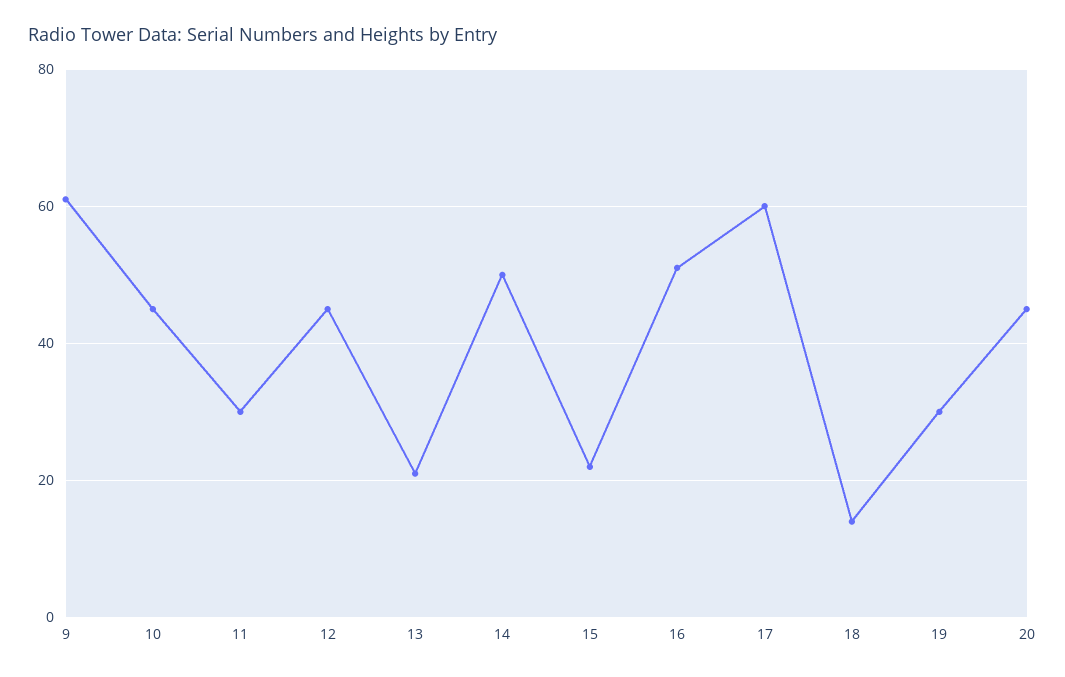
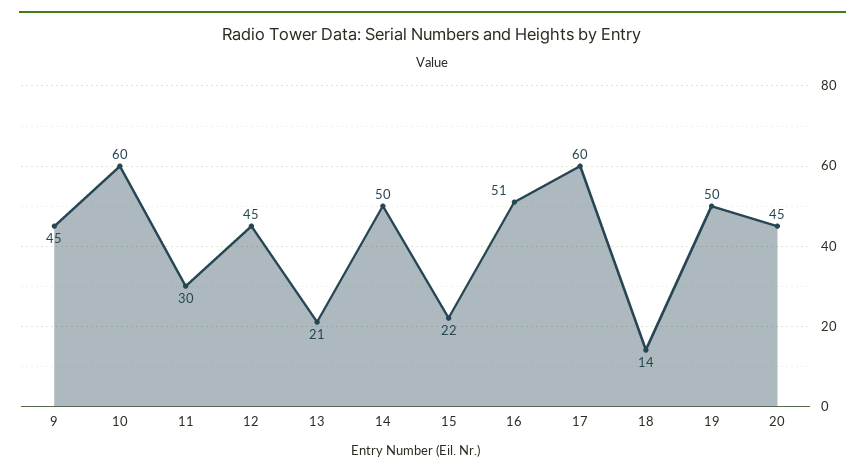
9: 60 -> 45
10: 45 -> 60
19: 30 -> 50

